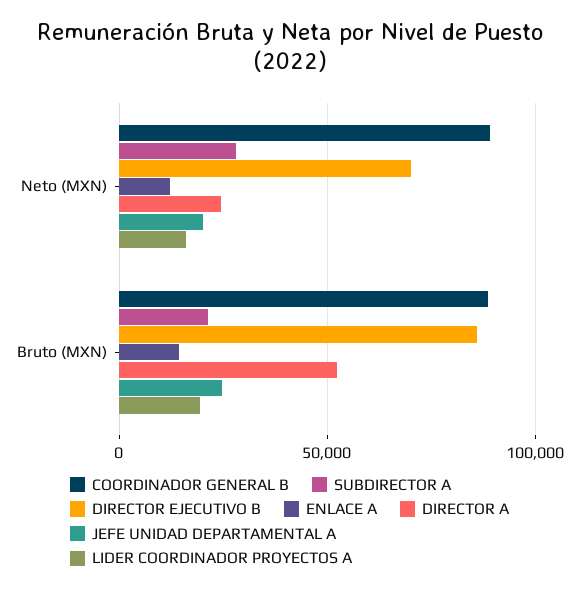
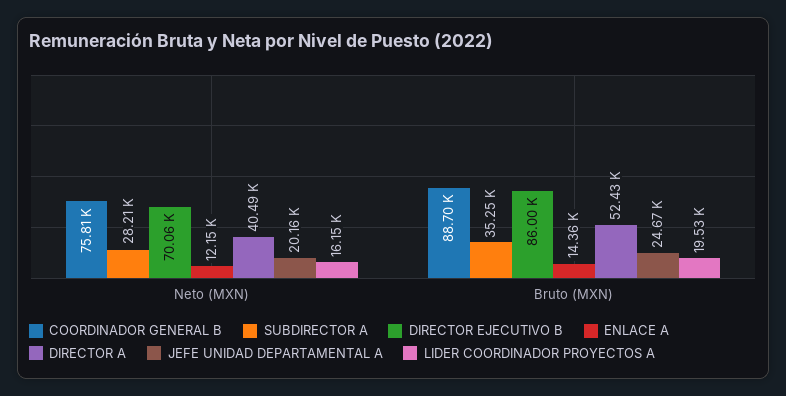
COORDINADOR GENERAL B, Neto (MXN): 90000 -> 75810
DIRECTOR A, Neto (MXN): 25000 -> 40490
SUBDIRECTOR A, Bruto (MXN): 20000 -> 35250

